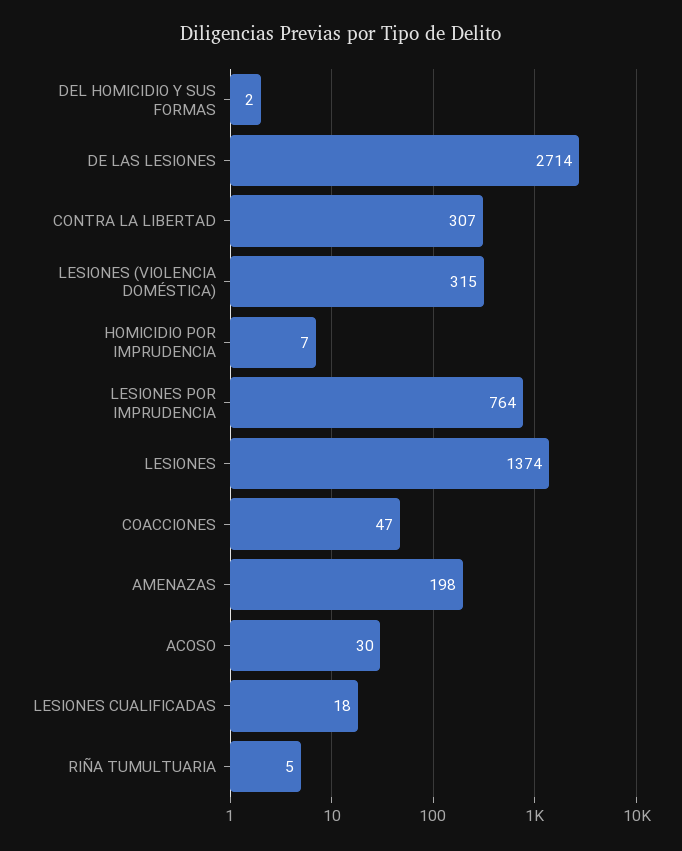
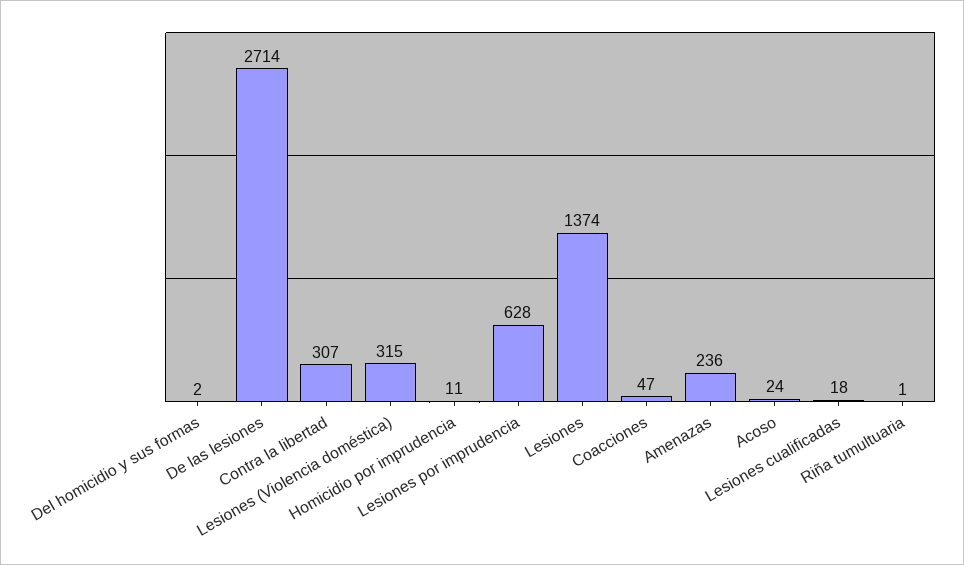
HOMICIDIO POR IMPRUDENCIA: 7 -> 11
LESIONES POR IMPRUDENCIA: 764 -> 628
AMENAZAS: 198 -> 236
ACOSO: 30 -> 24
RIÑA TUMULTUARIA: 5 -> 1

